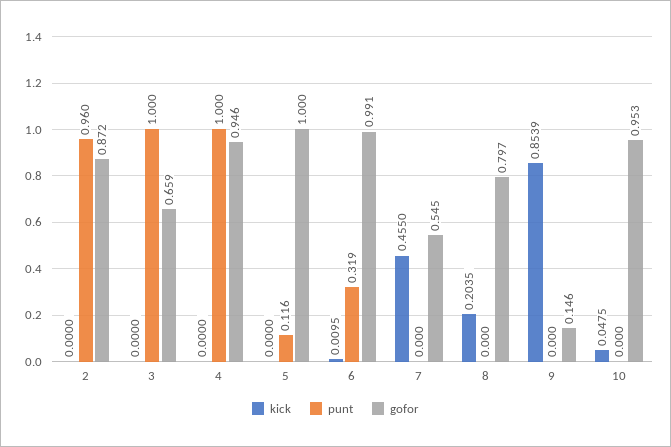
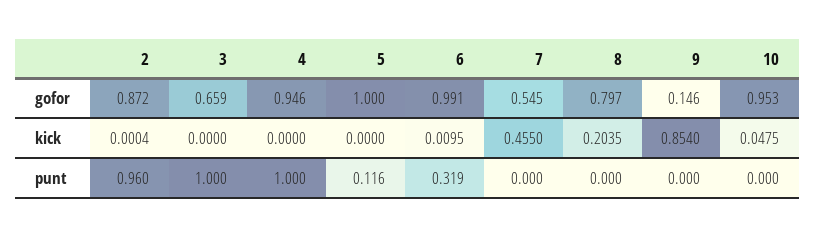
kick, 2: 0 -> 0.0004
kick, 9: 0.8539 -> 0.854

